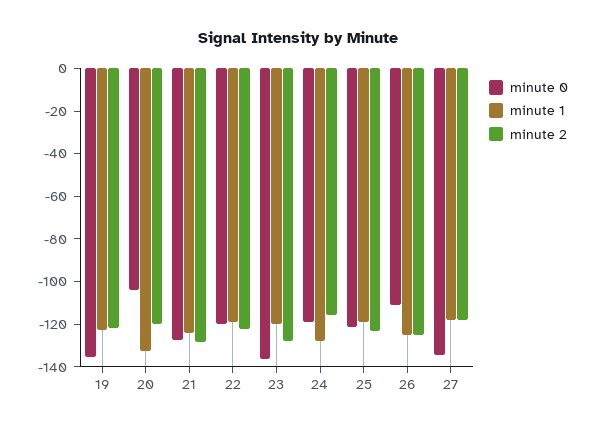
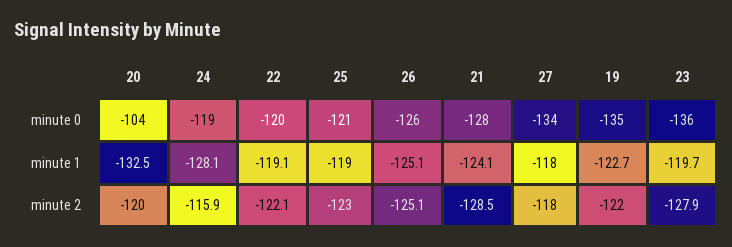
minute 0, 26: -110 -> -126

